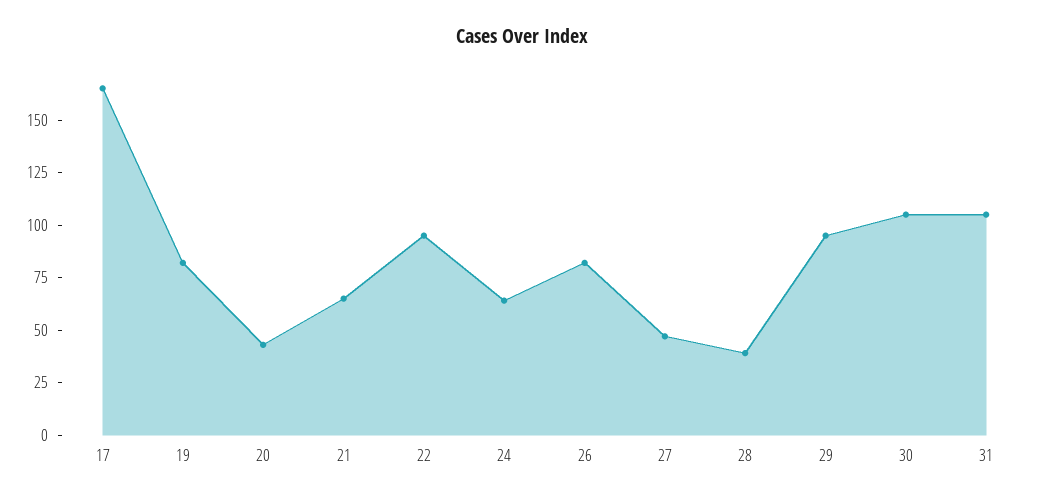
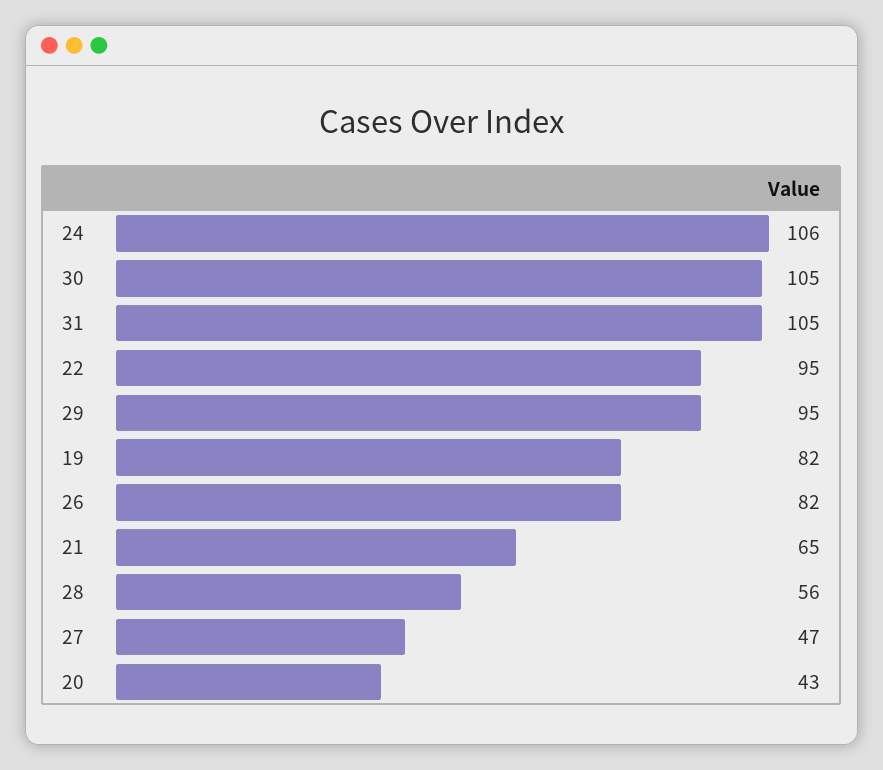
17: 165 -> none
24: 65 -> 106
28: 40 -> 56

